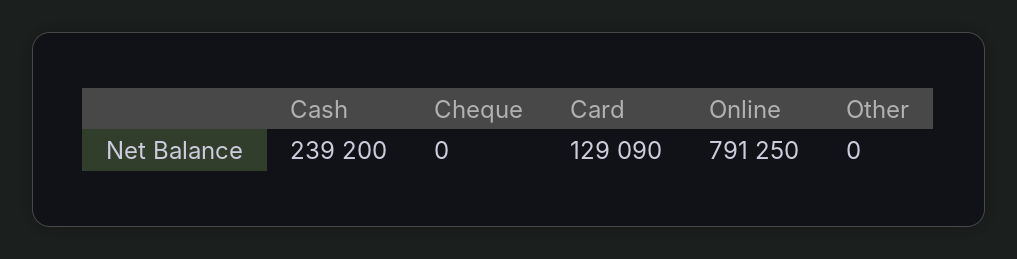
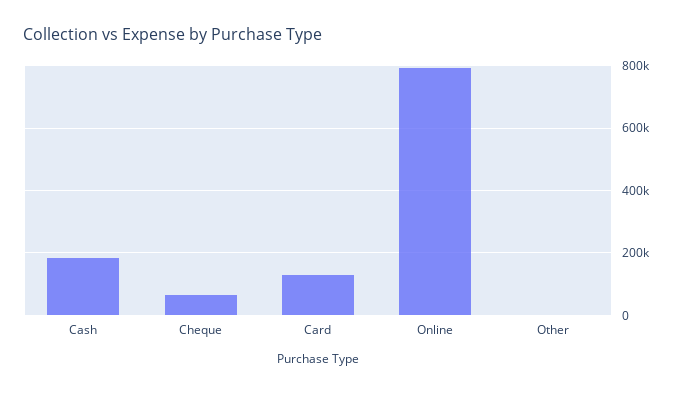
Cash: 239200 -> 180000
Cheque: 0 -> 60000

